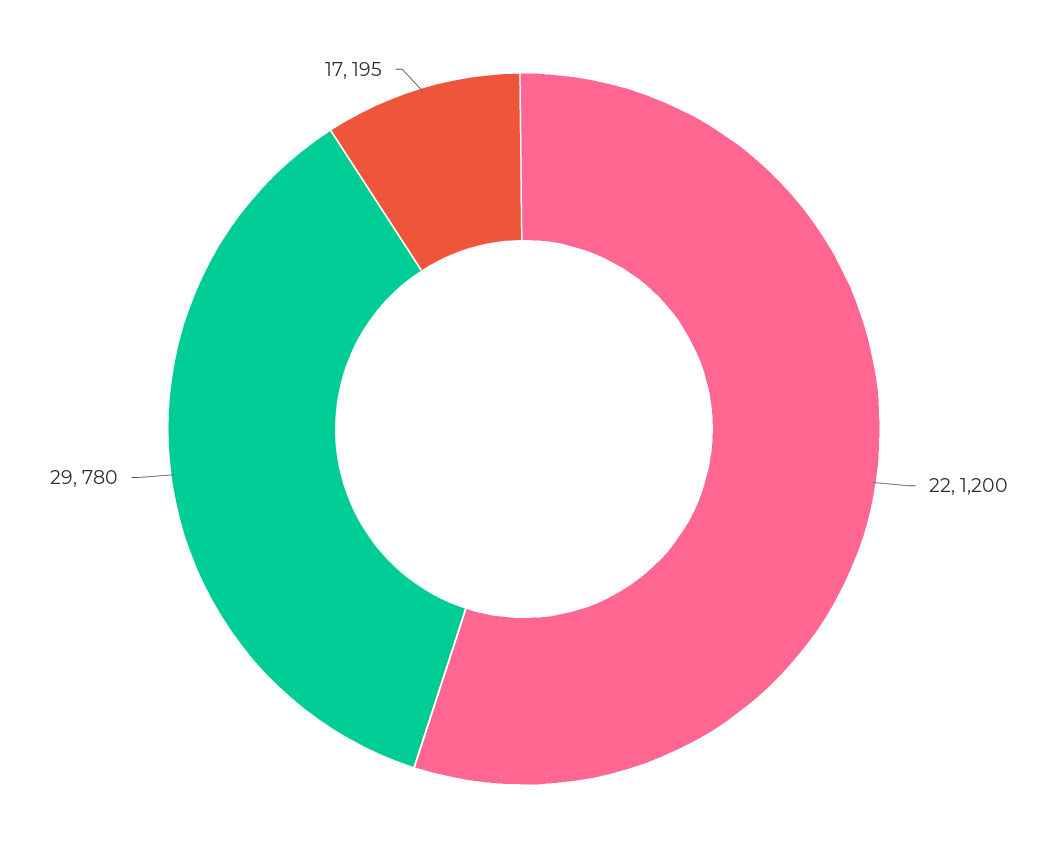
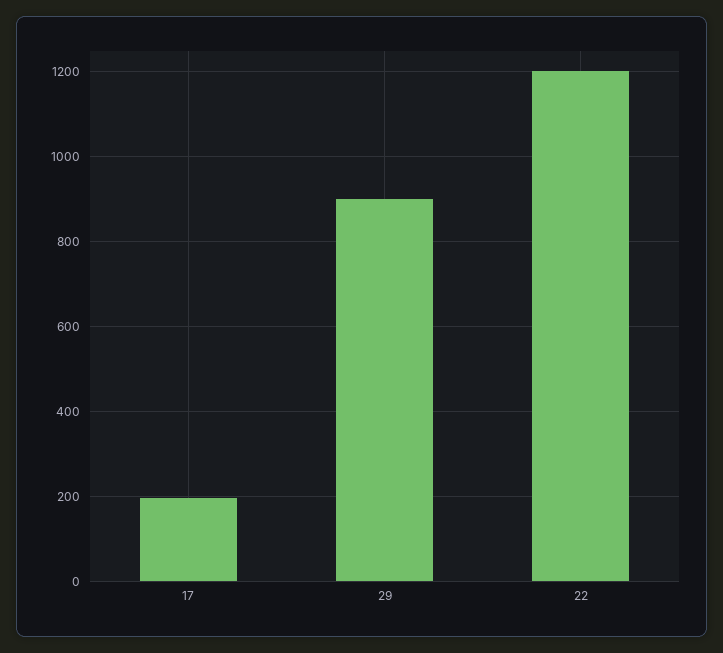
29: 780 -> 900

